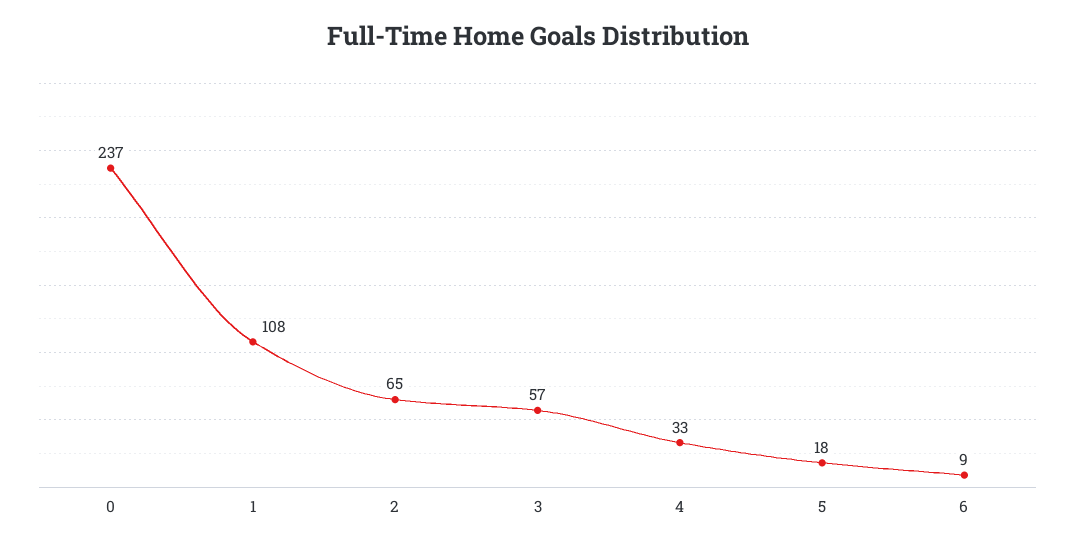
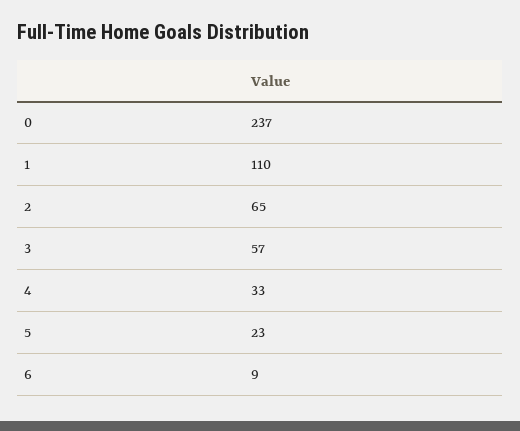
1: 108 -> 110
5: 18 -> 23

